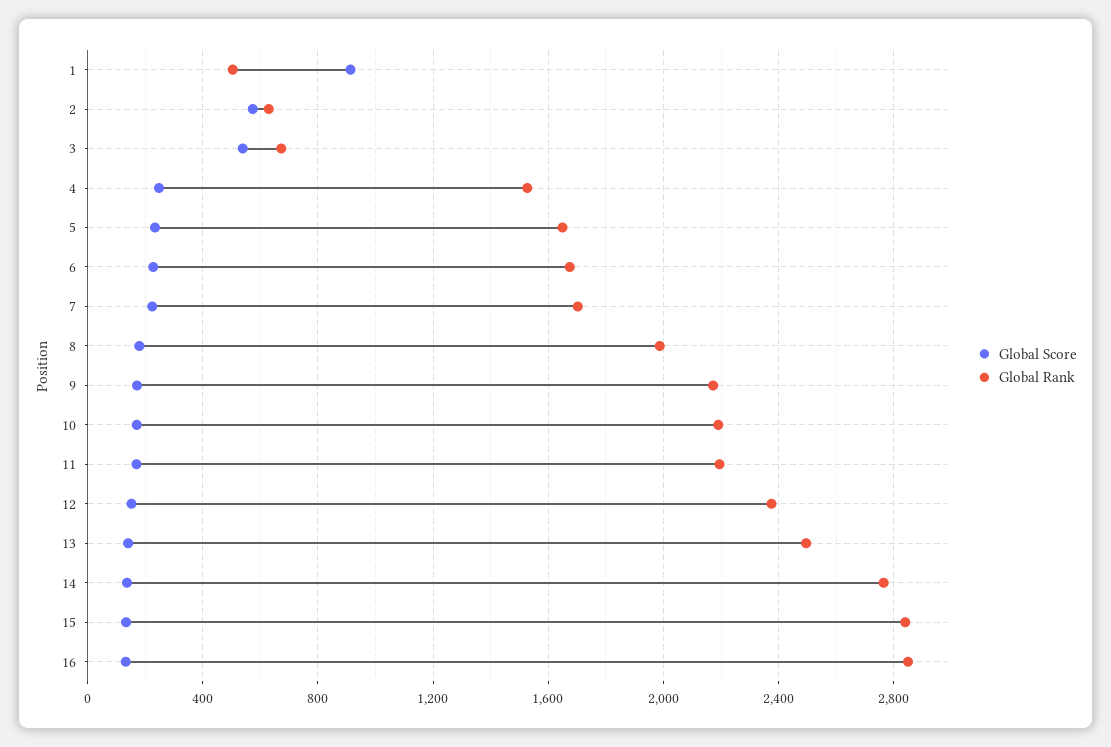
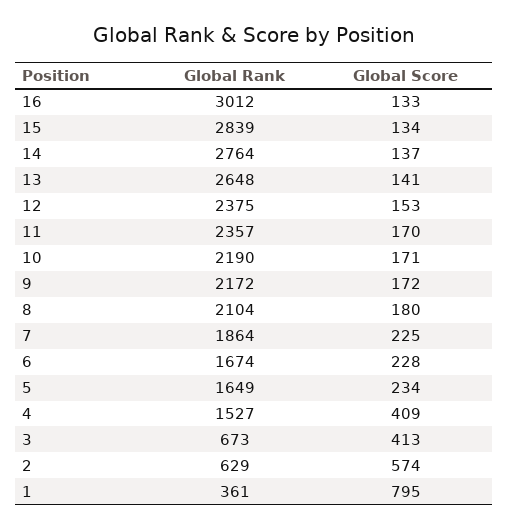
Global Score, 1: 900 -> 795
Global Rank, 1: 500 -> 361
Global Score, 3: 550 -> 413
Global Score, 4: 250 -> 409
Global Rank, 7: 1700 -> 1864
Global Rank, 8: 2000 -> 2104
Global Rank, 11: 2200 -> 2357
Global Rank, 13: 2500 -> 2648
Global Rank, 16: 2850 -> 3012

